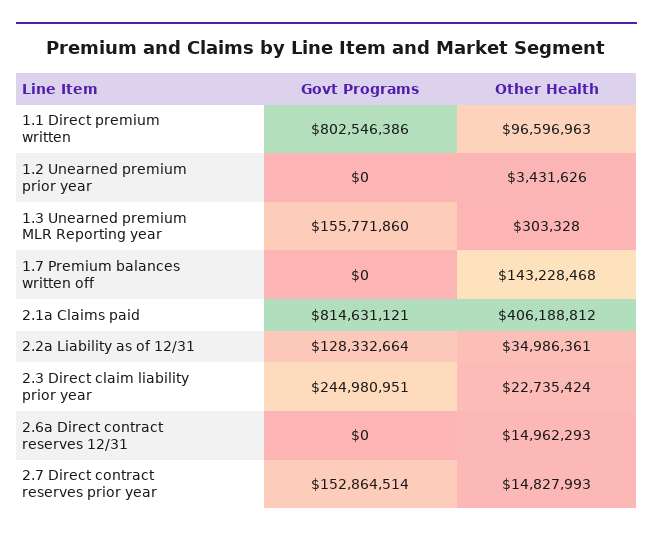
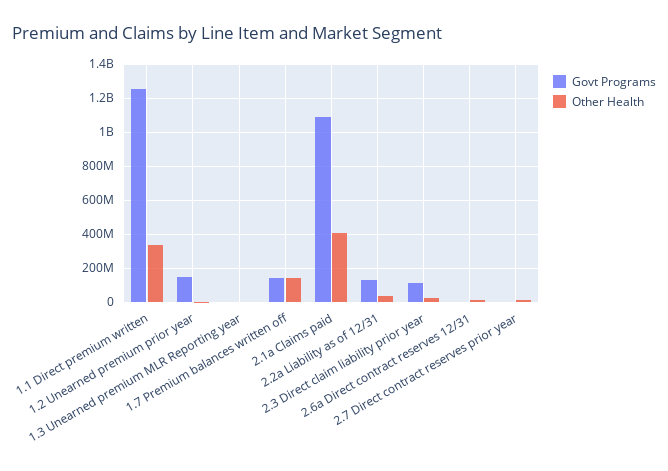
Govt Programs, 1.1 Direct premium written: 802546386 -> 1250000000
Other Health, 1.1 Direct premium written: 96596963 -> 350000000
Govt Programs, 1.2 Unearned premium prior year: 0 -> 150000000
Govt Programs, 1.3 Unearned premium MLR Reporting year: 155771860 -> 0
Govt Programs, 1.7 Premium balances written off: 0 -> 150000000
Govt Programs, 2.1a Claims paid: 814631121 -> 1100000000
Govt Programs, 2.3 Direct claim liability prior year: 244980951 -> 100000000
Govt Programs, 2.7 Direct contract reserves prior year: 152864514 -> 0

